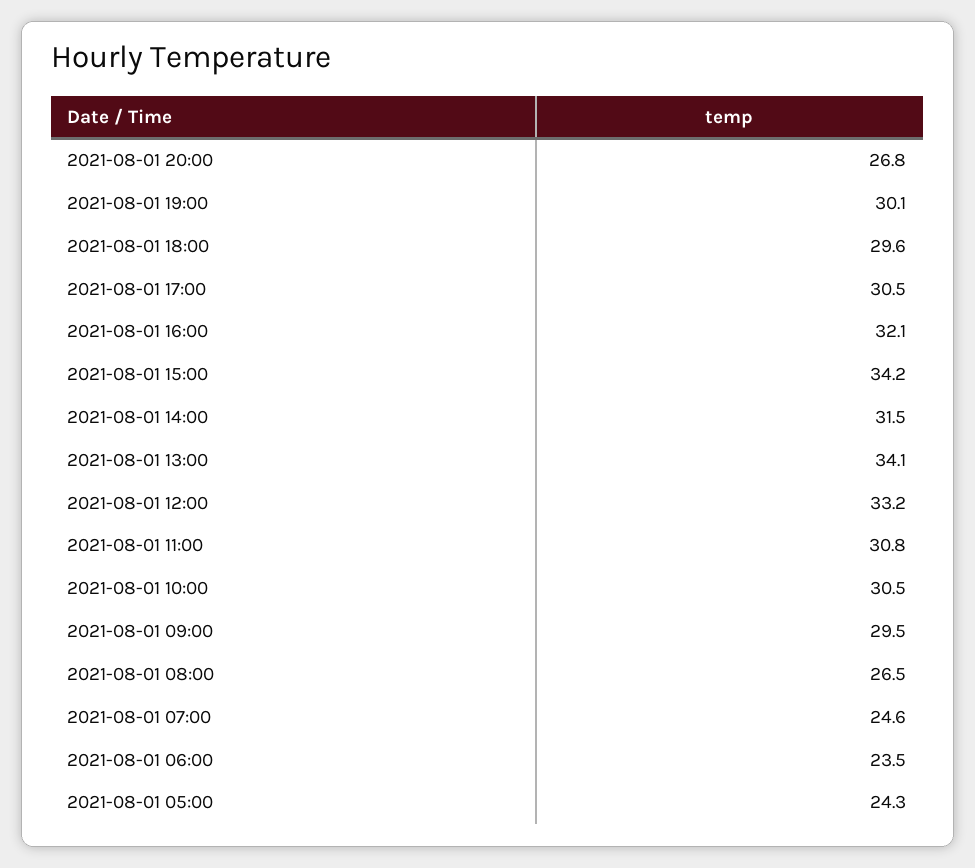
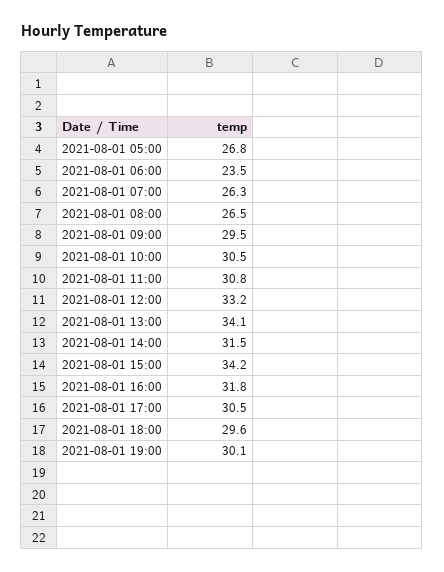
2021-08-01 20:00: 26.8 -> none
2021-08-01 16:00: 32.1 -> 31.8
2021-08-01 07:00: 24.6 -> 26.3
2021-08-01 05:00: 24.3 -> 26.8

